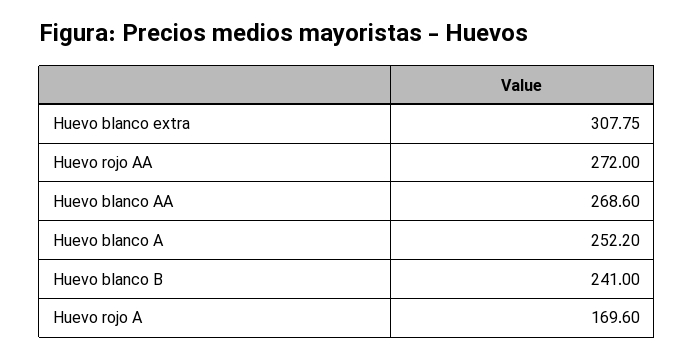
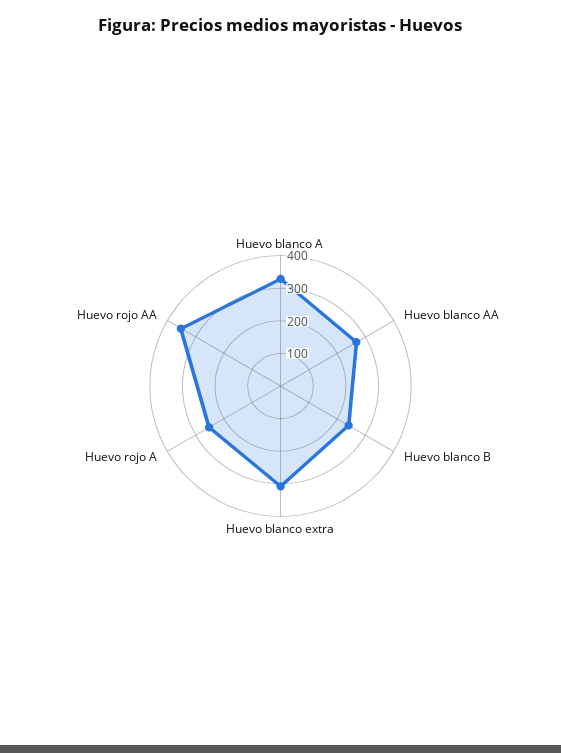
Huevo rojo AA: 272 -> 350
Huevo blanco A: 252.2 -> 325
Huevo rojo A: 169.6 -> 250

